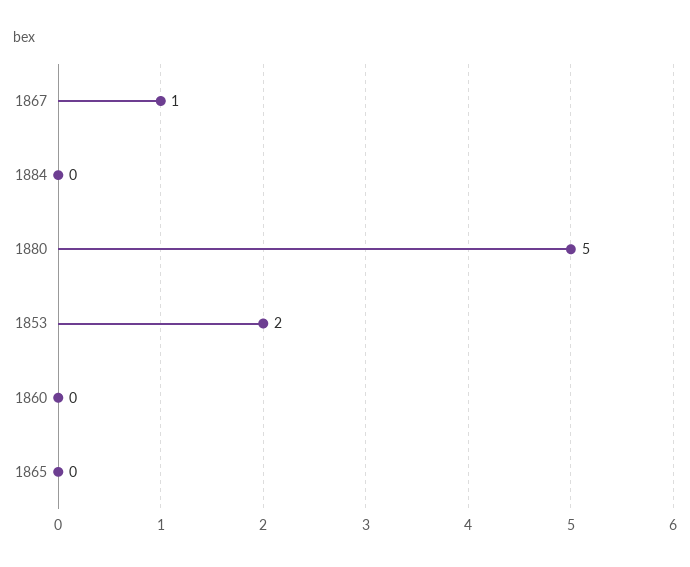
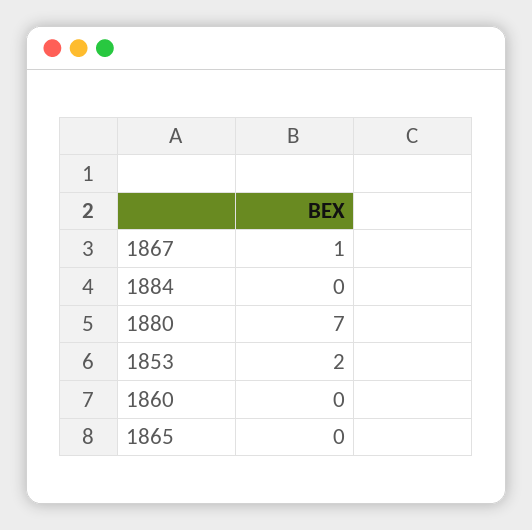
1880: 5 -> 7

